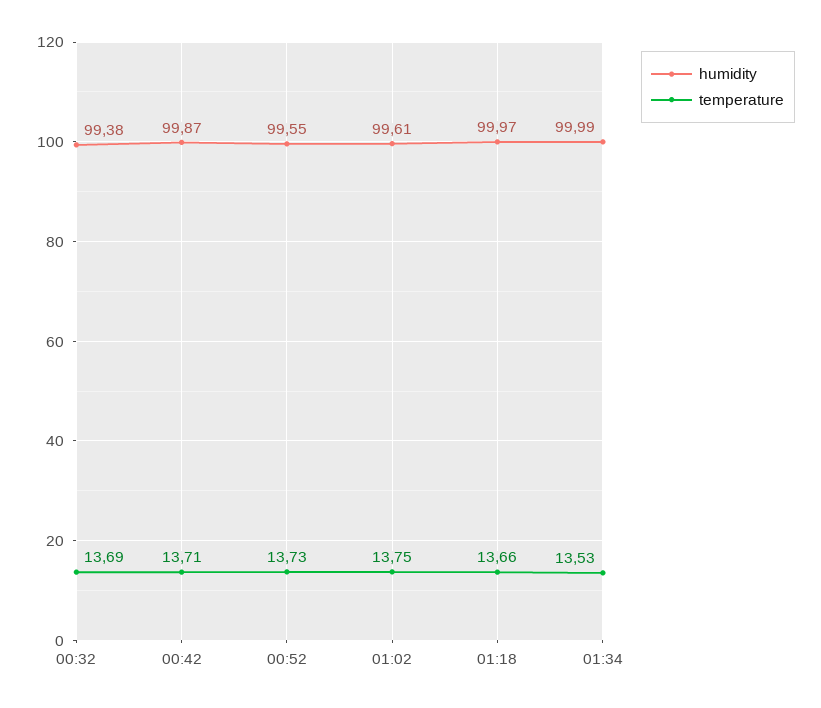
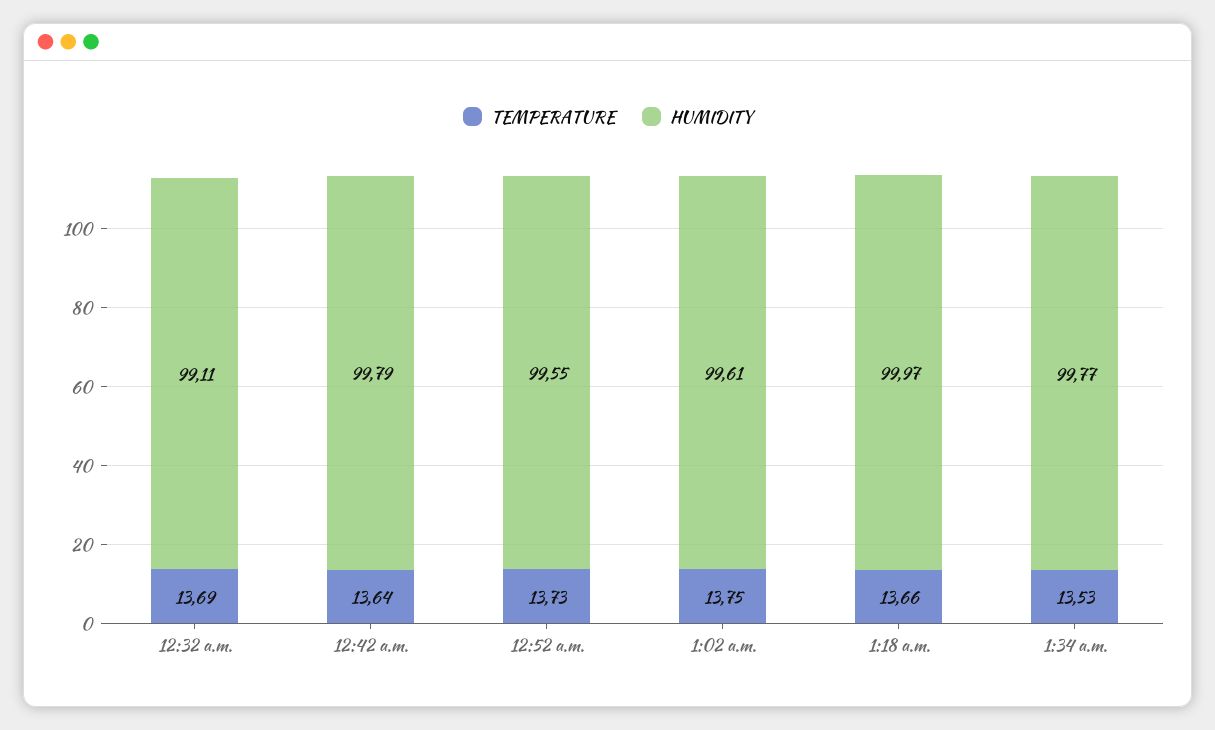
humidity, 00:32: 99.38 -> 99.11
humidity, 00:42: 99.87 -> 99.79
temperature, 00:42: 13.71 -> 13.64
humidity, 01:34: 99.99 -> 99.77

